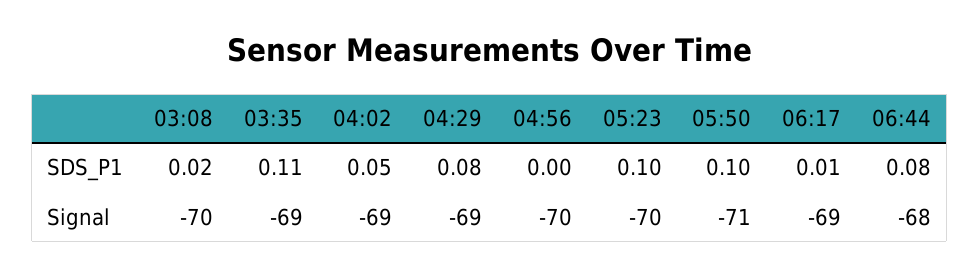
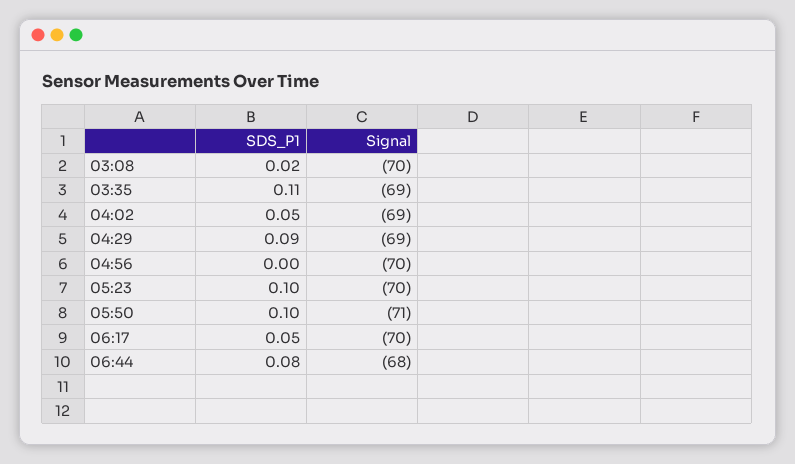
04:29, SDS_P1: 0.08 -> 0.09
06:17, SDS_P1: 0.01 -> 0.05
06:17, Signal: -69 -> -70

